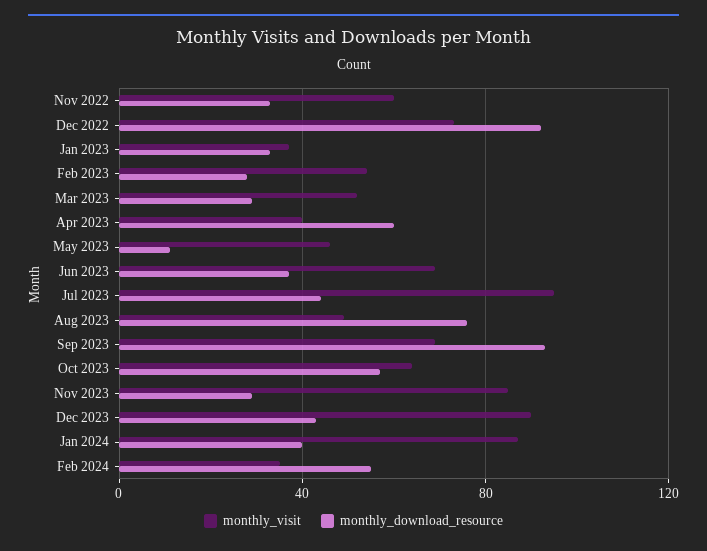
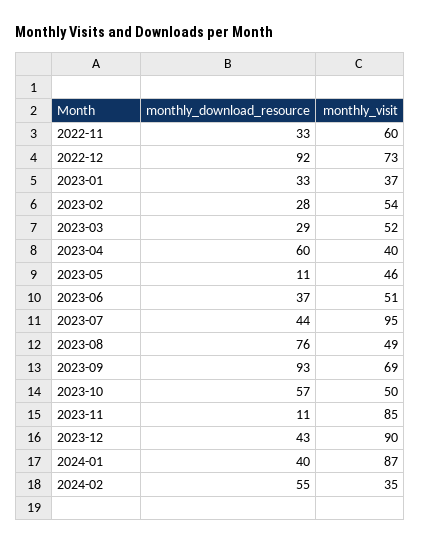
monthly_visit, Jun 2023: 70 -> 51
monthly_visit, Oct 2023: 65 -> 50
monthly_download_resource, Nov 2023: 30 -> 11

